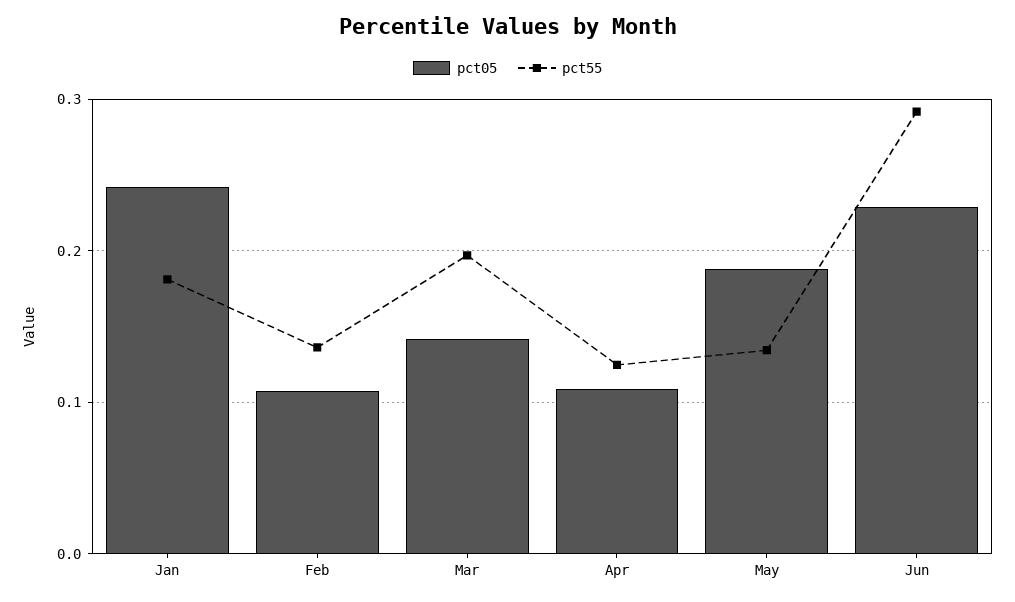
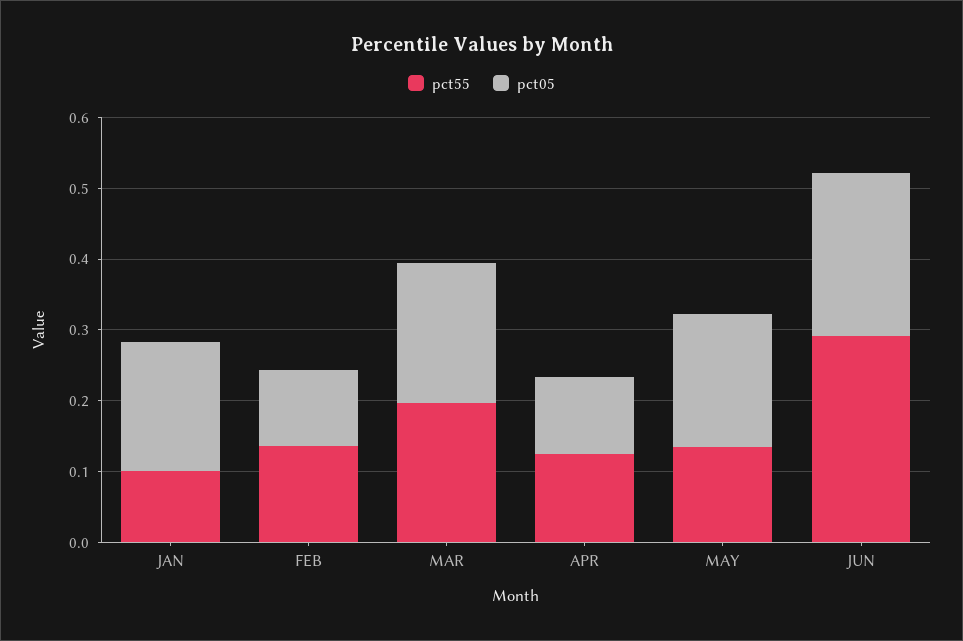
pct05, Jan: 0.24 -> 0.18
pct55, Jan: 0.18 -> 0.1
pct05, Mar: 0.14 -> 0.2

